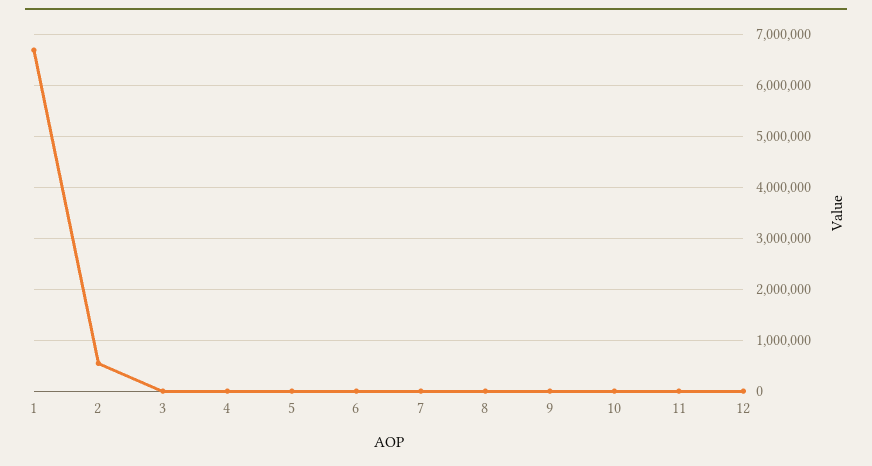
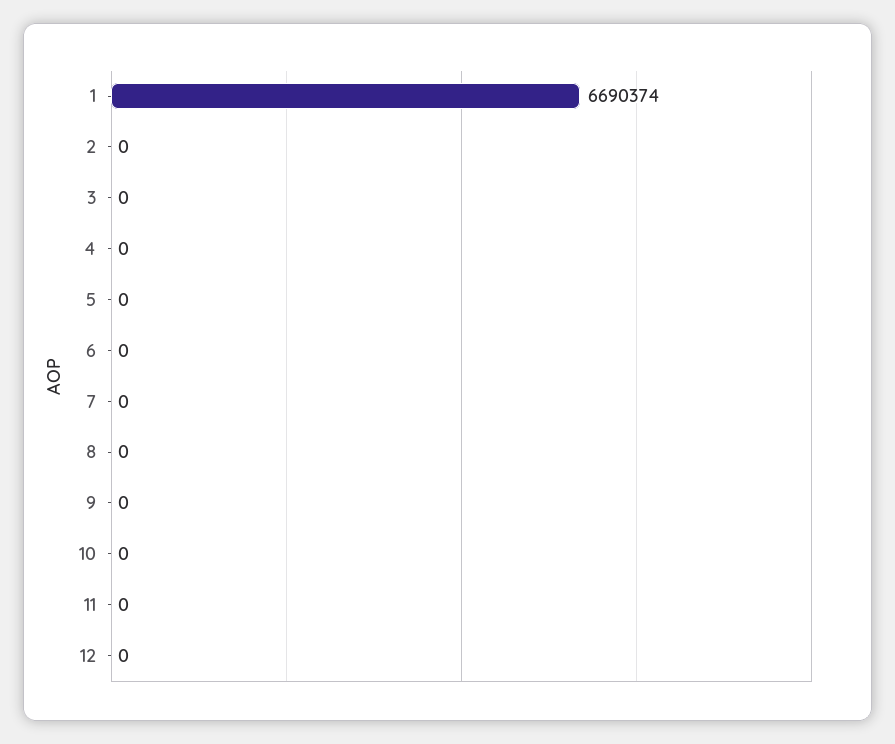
2: 600000 -> 0

